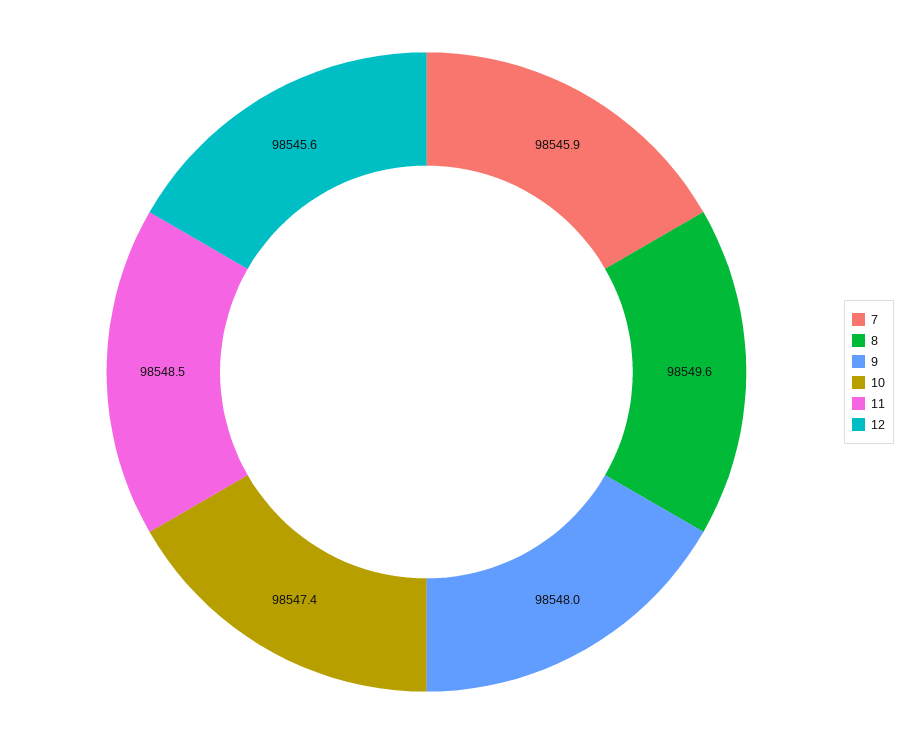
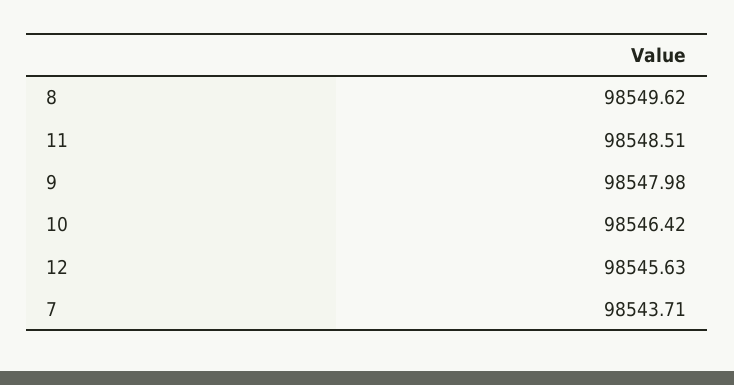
7: 98545.9 -> 98543.71
10: 98547.4 -> 98546.42

